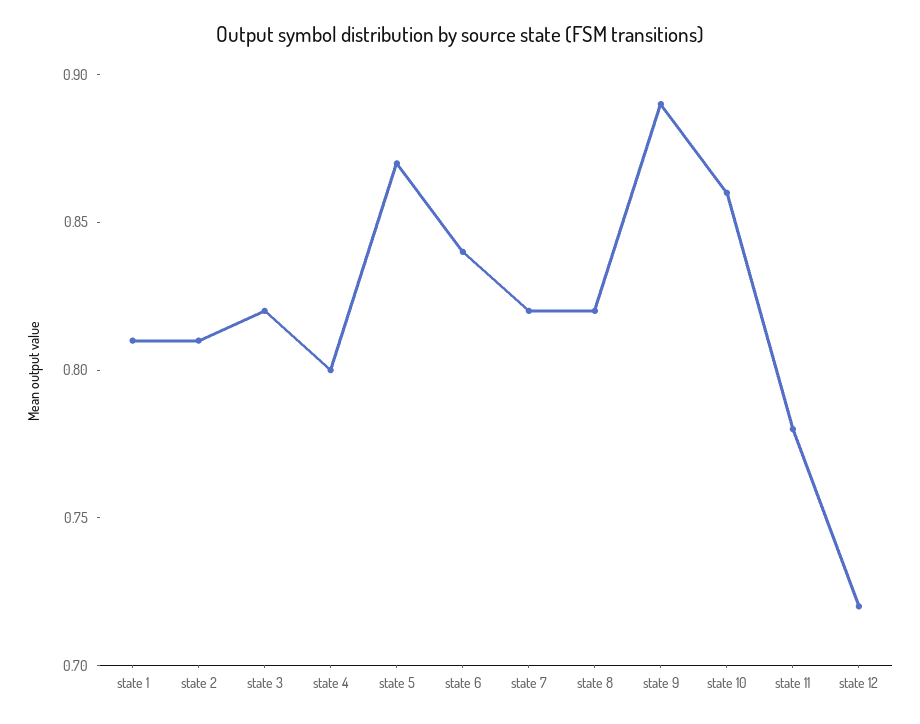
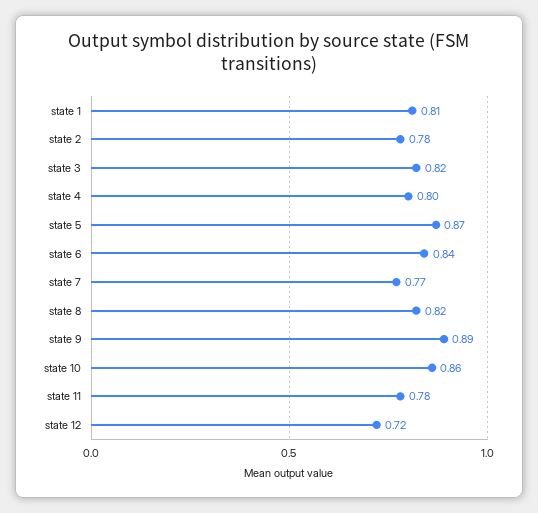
state 2: 0.81 -> 0.78
state 7: 0.82 -> 0.77

